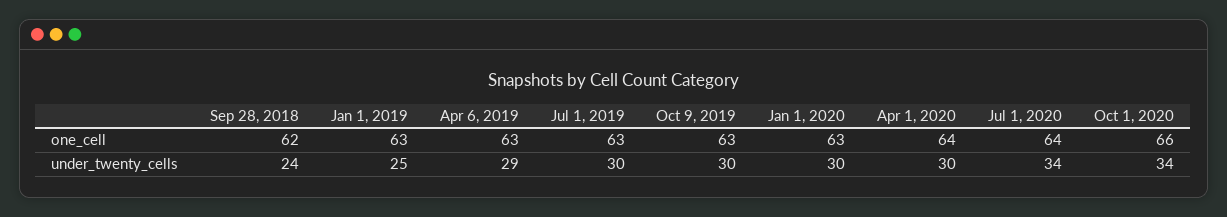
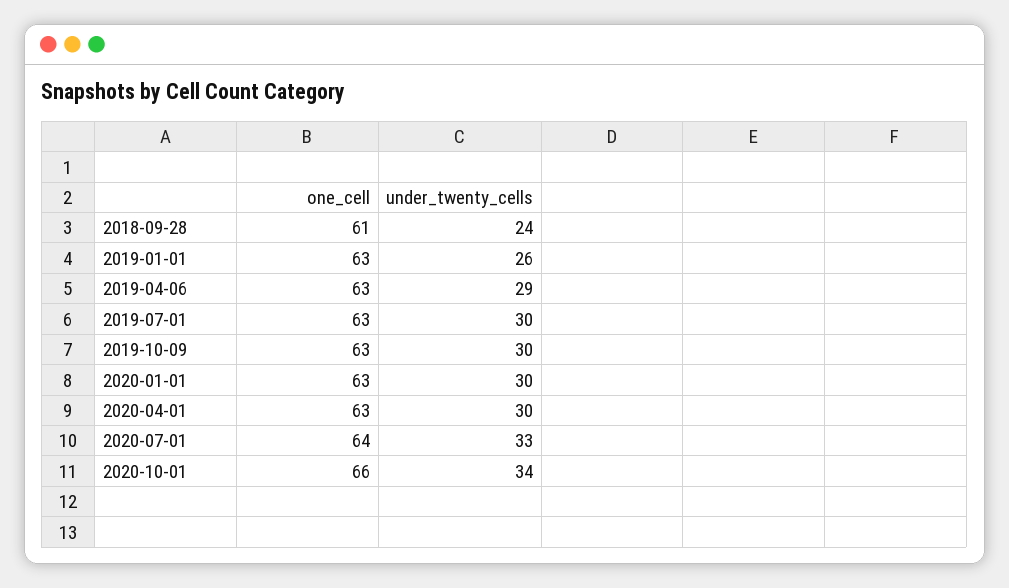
Sep 28, 2018, one_cell: 62 -> 61
Apr 1, 2020, one_cell: 64 -> 63
Jan 1, 2019, under_twenty_cells: 25 -> 26
Jul 1, 2020, under_twenty_cells: 34 -> 33

